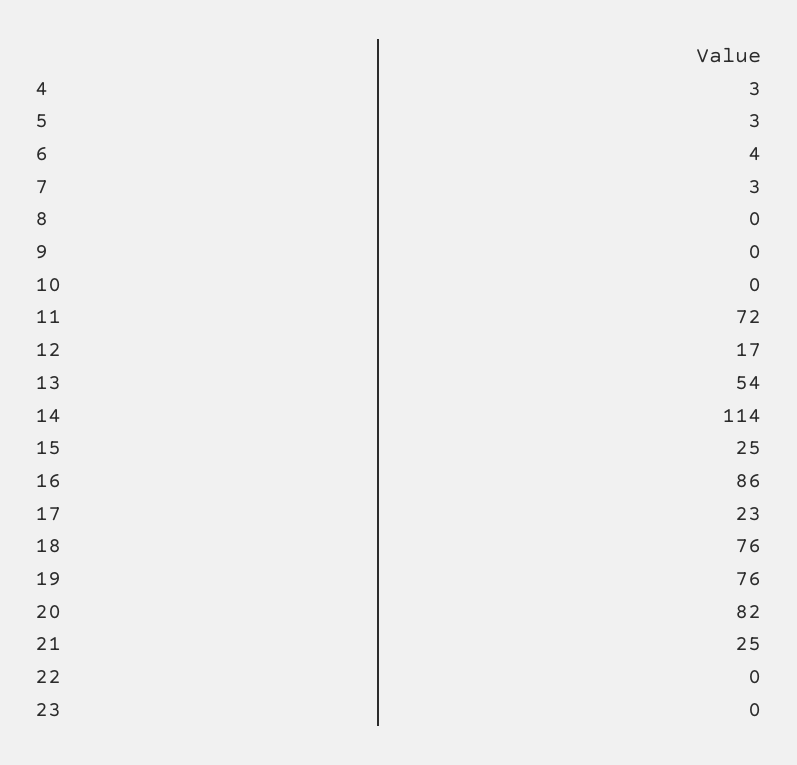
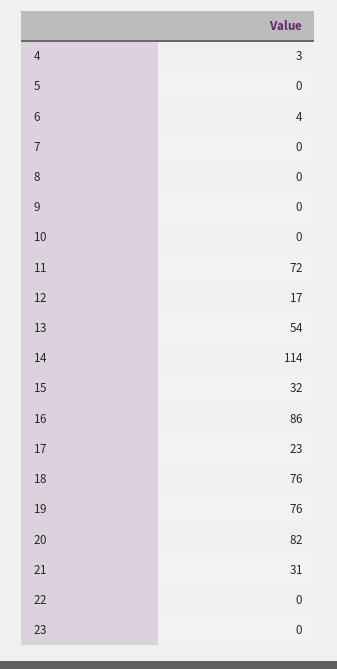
5: 3 -> 0
7: 3 -> 0
15: 25 -> 32
21: 25 -> 31

